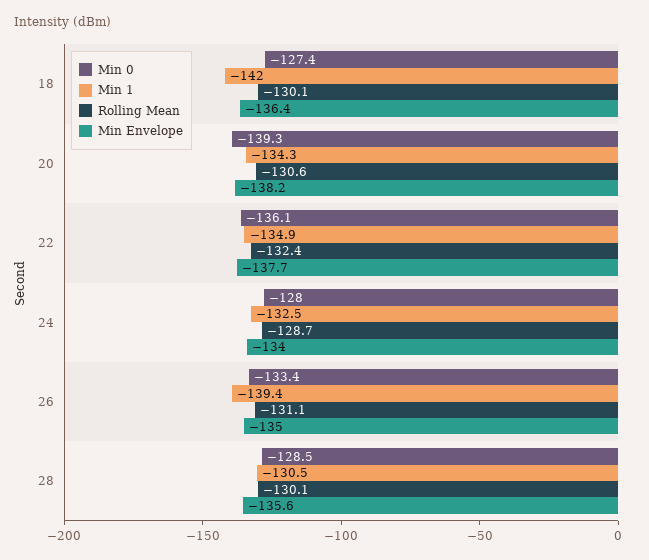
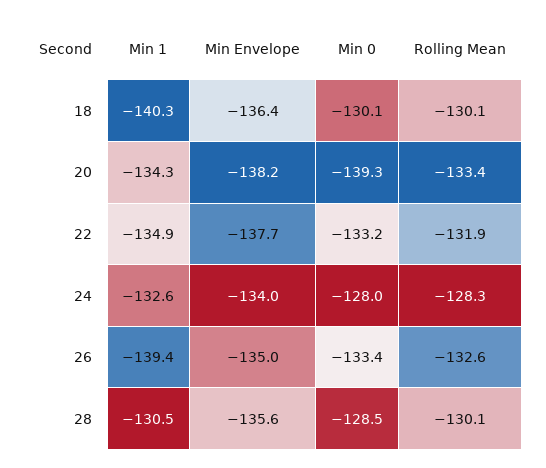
Min 0, 18: -127.4 -> -130.1
Min 1, 18: -142 -> -140.3
Rolling Mean, 20: -130.6 -> -133.4
Min 0, 22: -136.1 -> -133.2
Rolling Mean, 22: -132.4 -> -131.9
Min 1, 24: -132.5 -> -132.6
Rolling Mean, 24: -128.7 -> -128.3
Rolling Mean, 26: -131.1 -> -132.6

